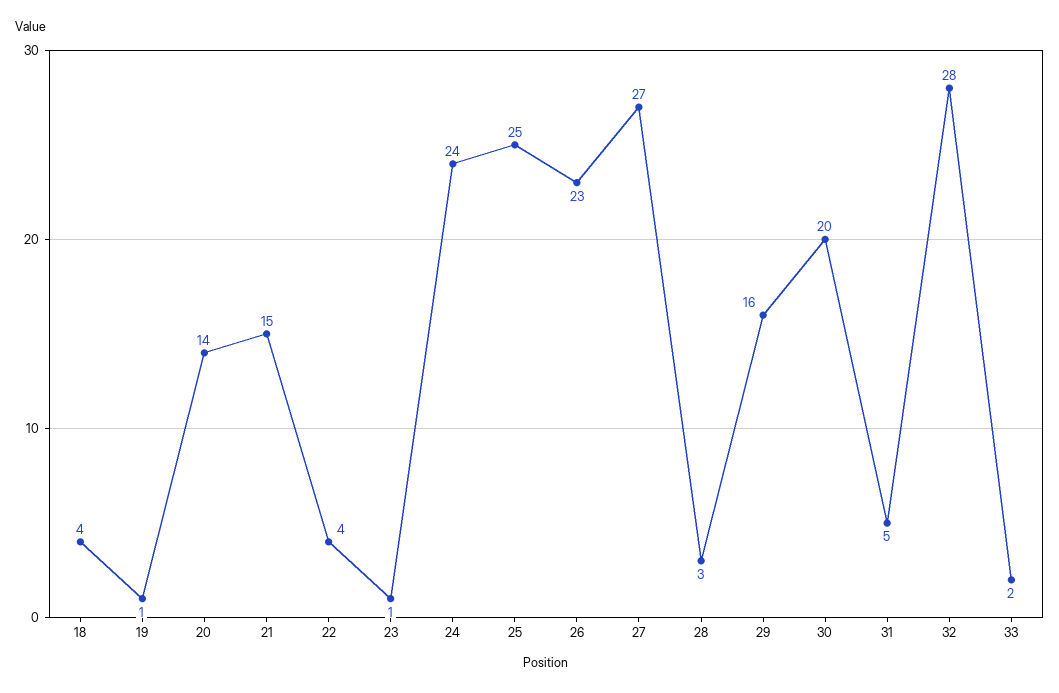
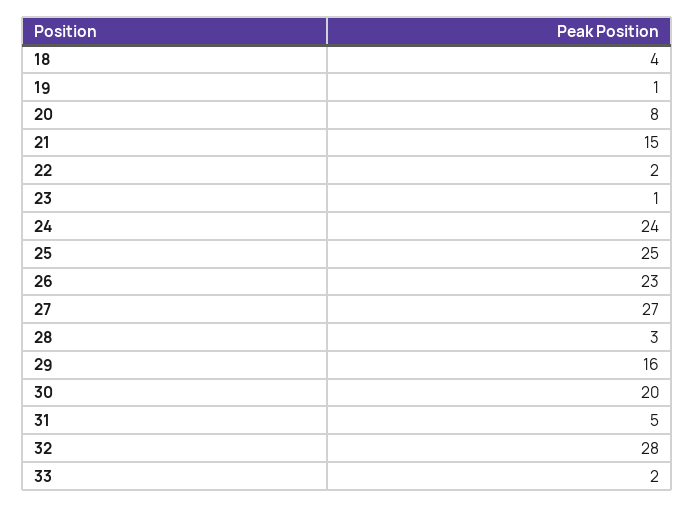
20: 14 -> 8
22: 4 -> 2

